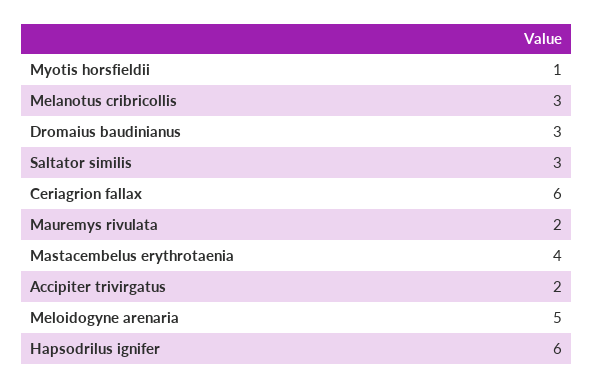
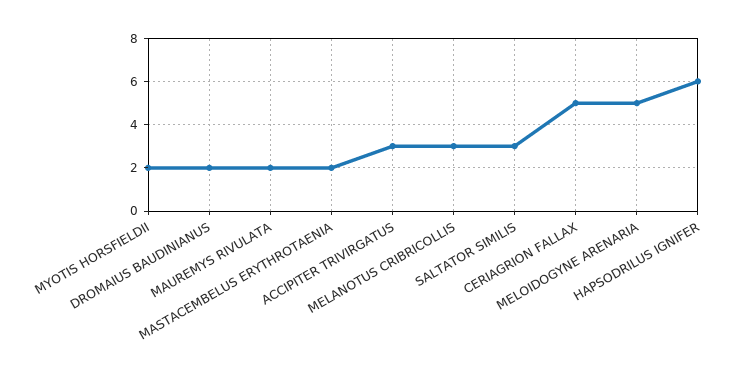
Myotis horsfieldii: 1 -> 2
Dromaius baudinianus: 3 -> 2
Ceriagrion fallax: 6 -> 5
Mastacembelus erythrotaenia: 4 -> 2
Accipiter trivirgatus: 2 -> 3

